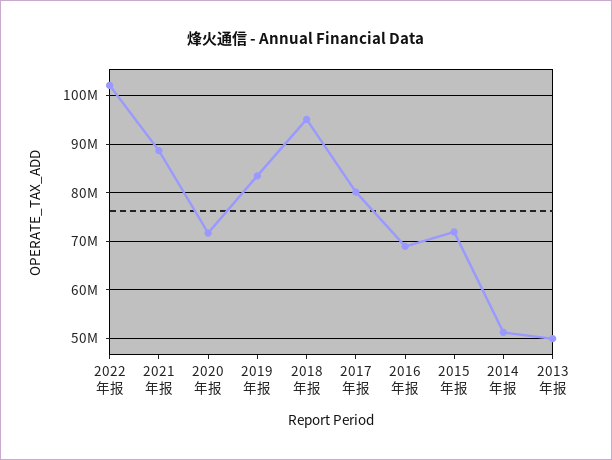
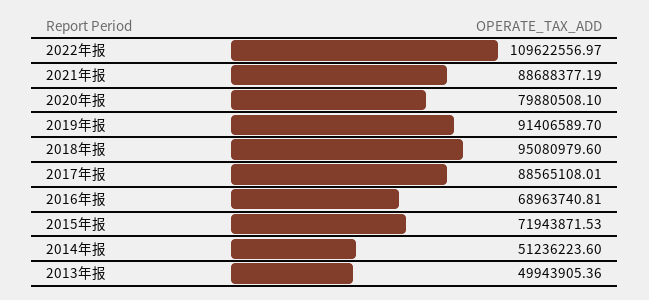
2022年报: 102000000 -> 109622556.97
2020年报: 72000000 -> 79880508.1
2019年报: 84000000 -> 91406589.7
2017年报: 80000000 -> 88565108.01

